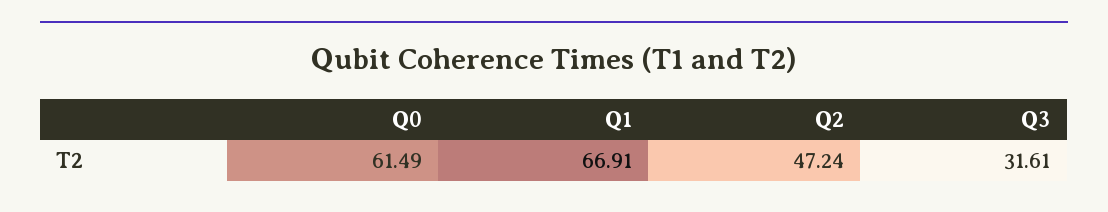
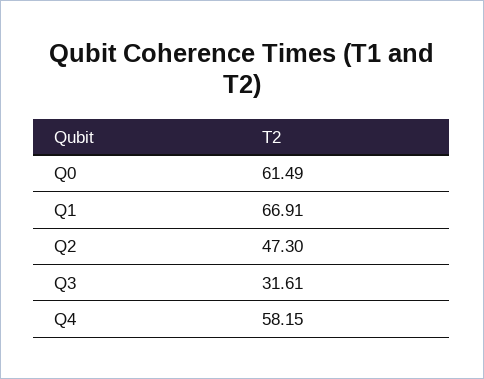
Q2: 47.24 -> 47.3
Q4: none -> 58.15

